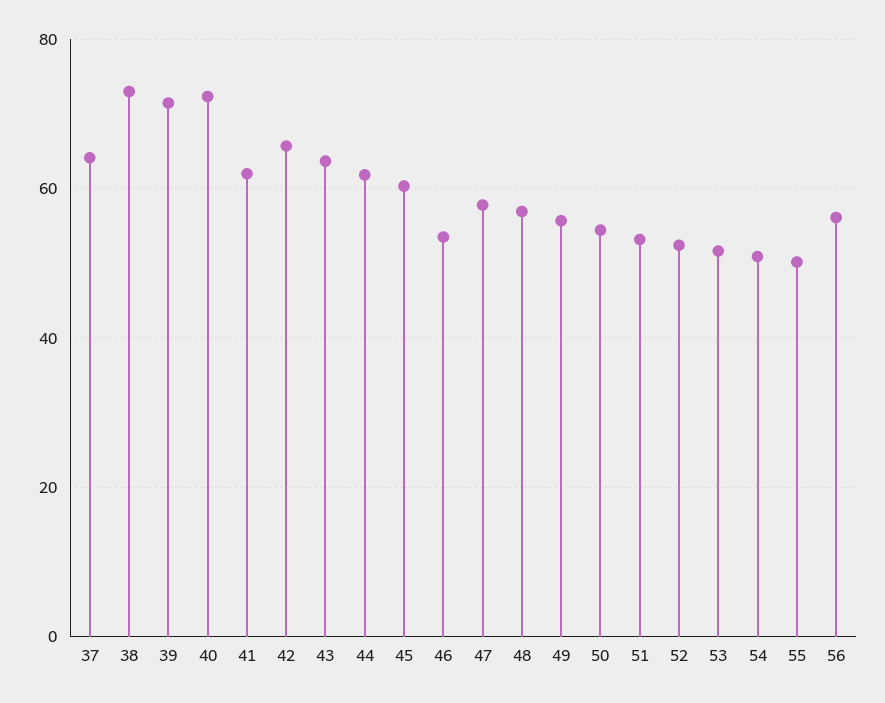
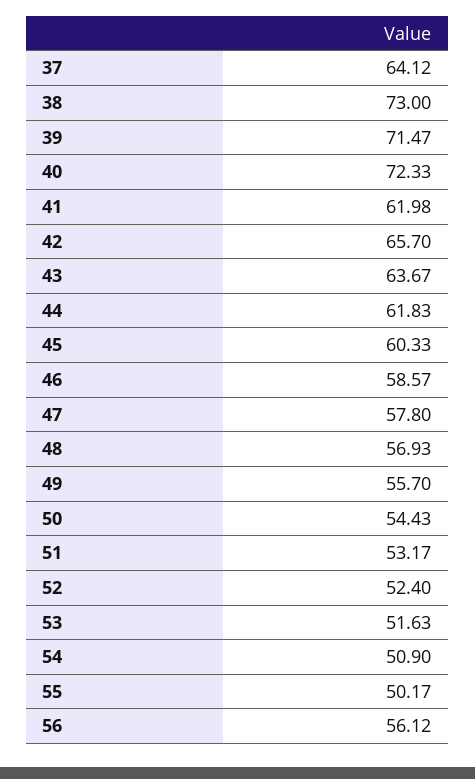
46: 54 -> 58.57

